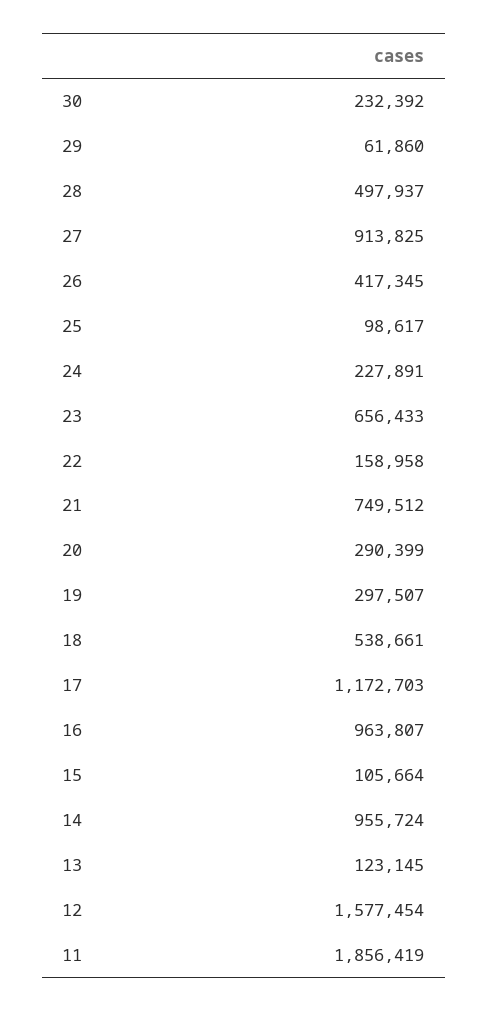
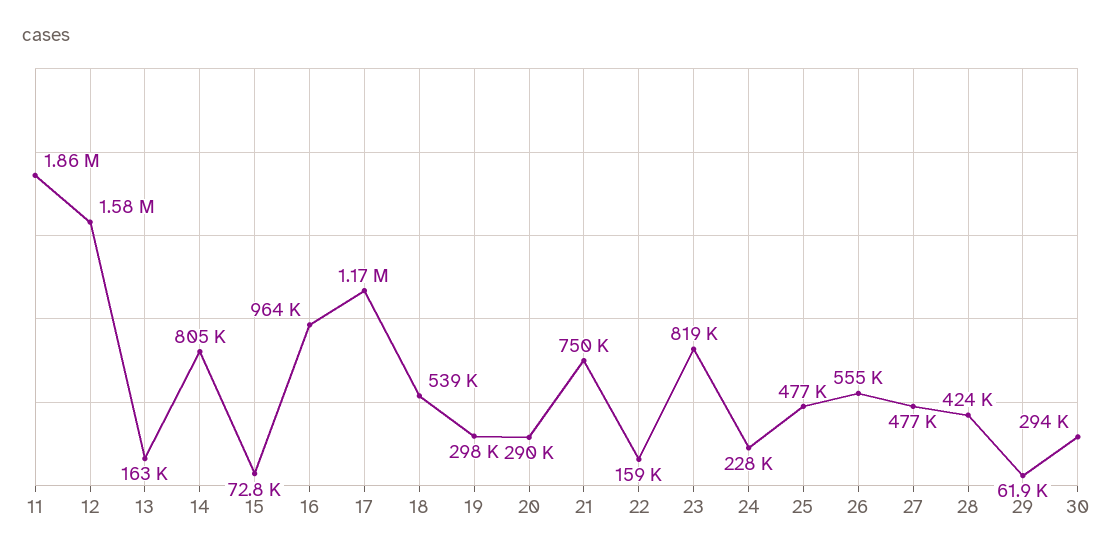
30: 232392 -> 294000
28: 497937 -> 424000
27: 913825 -> 477000
26: 417345 -> 555000
25: 98617 -> 477000
23: 656433 -> 819000
15: 105664 -> 72800
14: 955724 -> 805000
13: 123145 -> 163000

